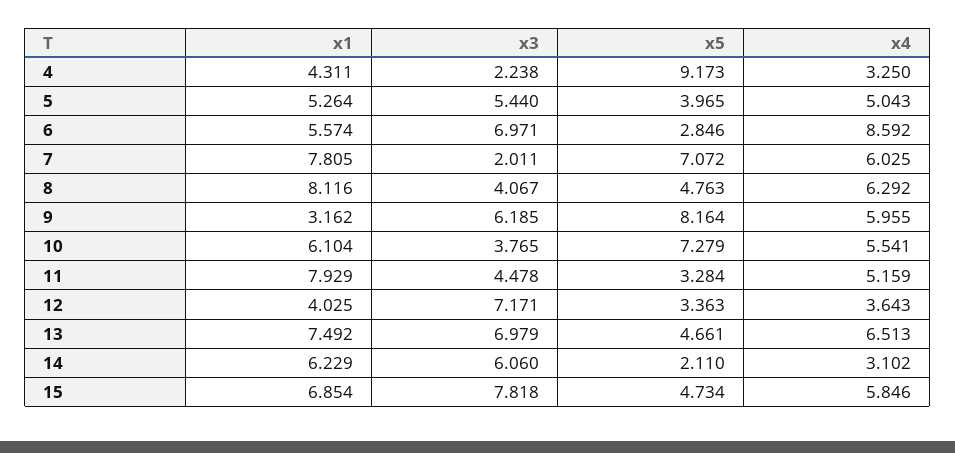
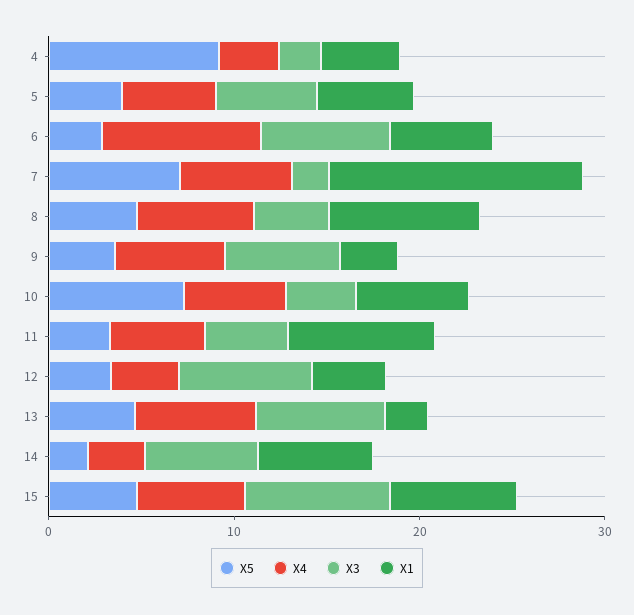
x1, 7: 7.805 -> 14
x5, 9: 8.164 -> 4
x1, 13: 7.492 -> 2

